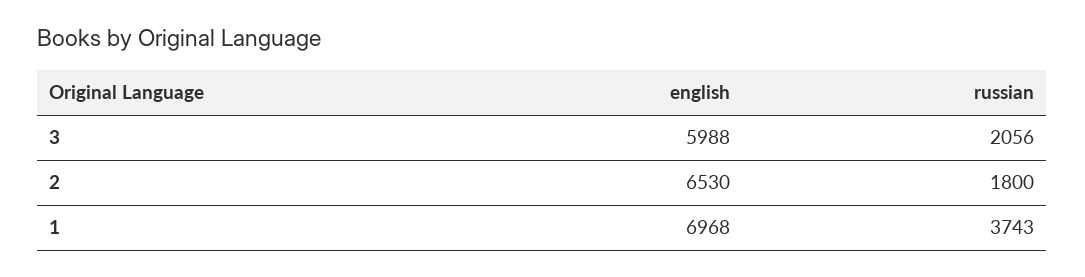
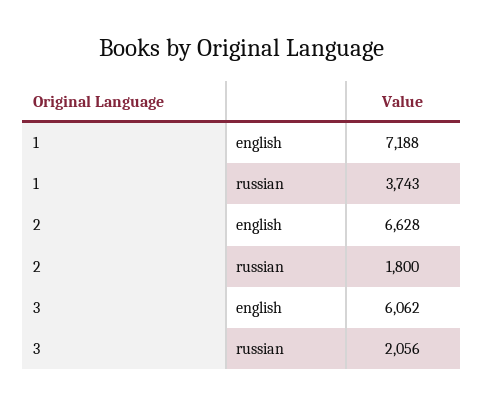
english, 3: 5988 -> 6062
english, 2: 6530 -> 6628
english, 1: 6968 -> 7188

